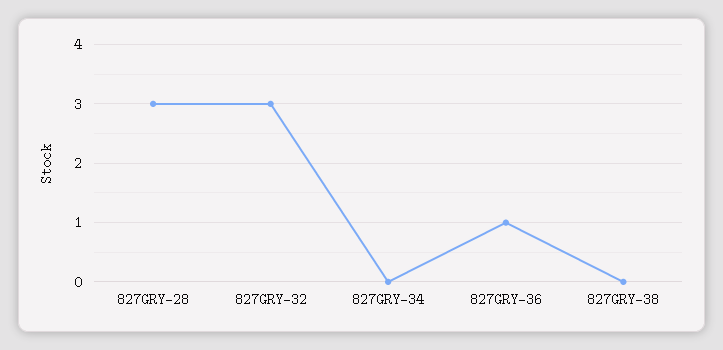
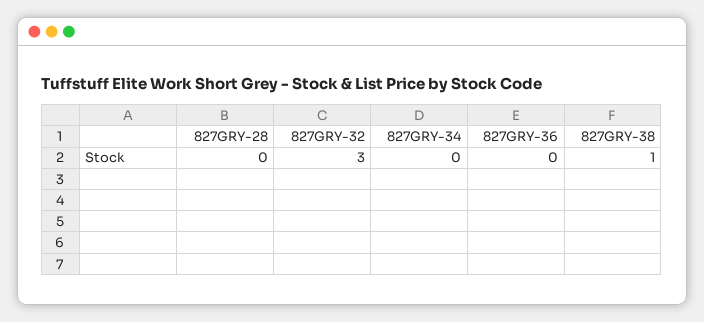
827GRY-28: 3 -> 0
827GRY-36: 1 -> 0
827GRY-38: 0 -> 1

